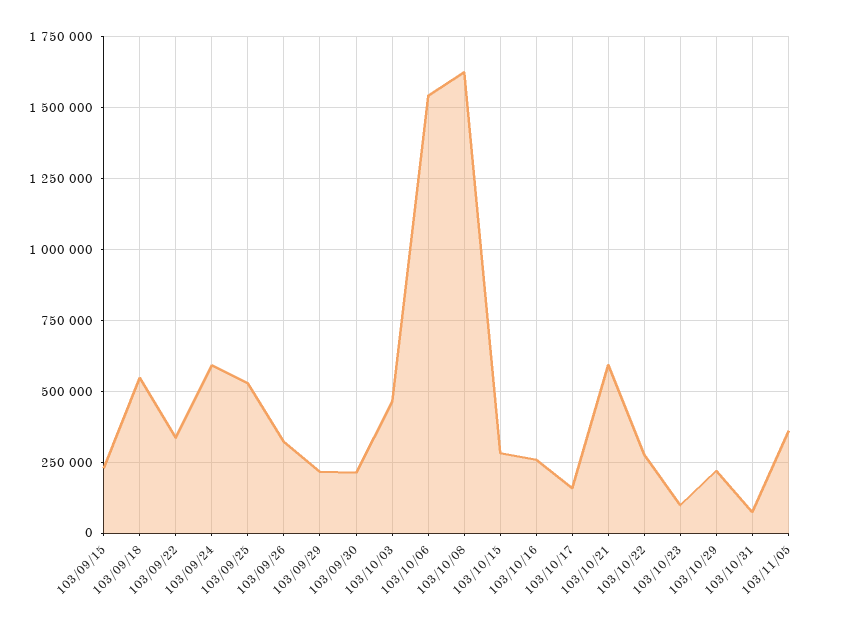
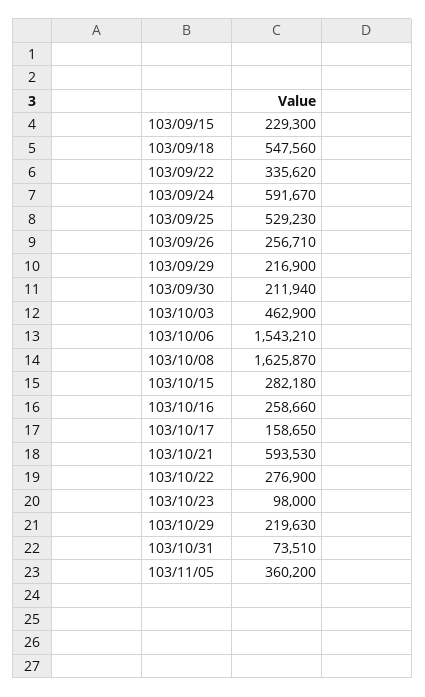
103/09/26: 325000 -> 256710

